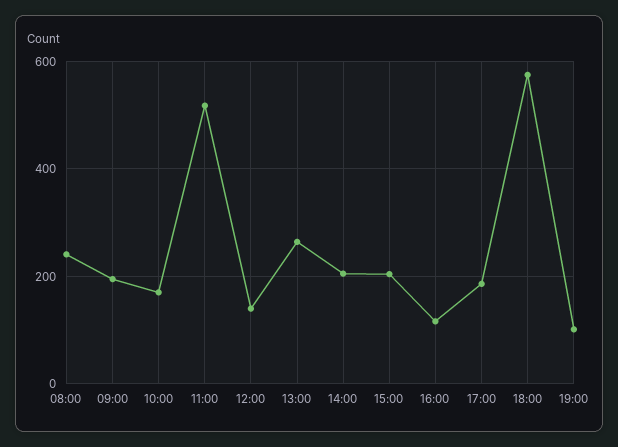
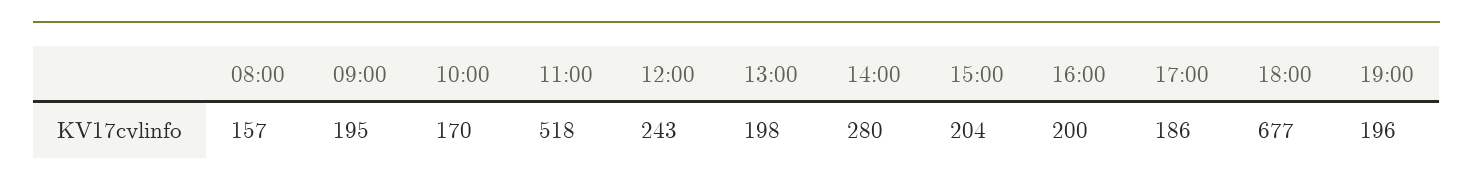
08:00: 240 -> 157
12:00: 140 -> 243
13:00: 260 -> 198
14:00: 200 -> 280
16:00: 120 -> 200
18:00: 580 -> 677
19:00: 100 -> 196

